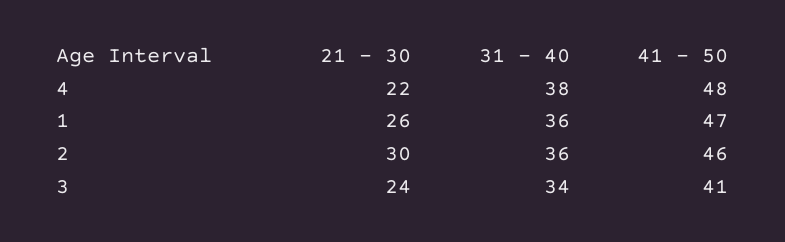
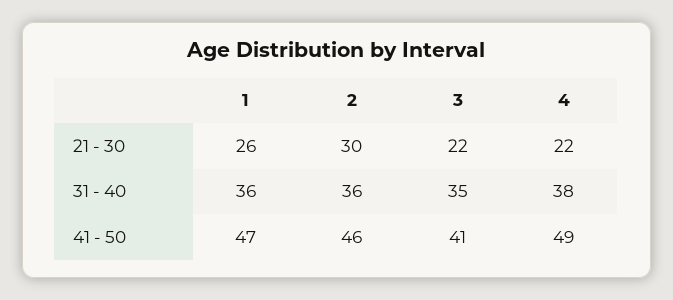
41 - 50, 4: 48 -> 49
21 - 30, 3: 24 -> 22
31 - 40, 3: 34 -> 35

